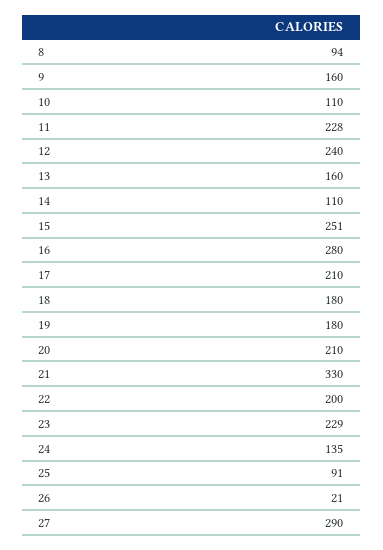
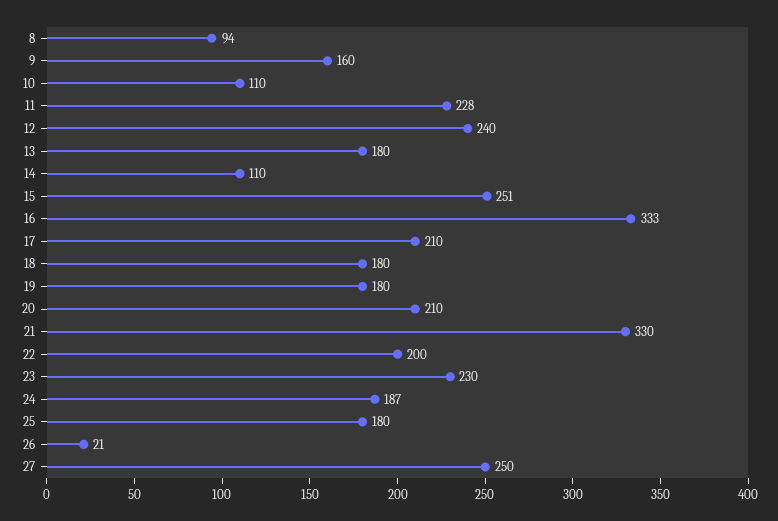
13: 160 -> 180
16: 280 -> 333
23: 229 -> 230
24: 135 -> 187
25: 91 -> 180
27: 290 -> 250

